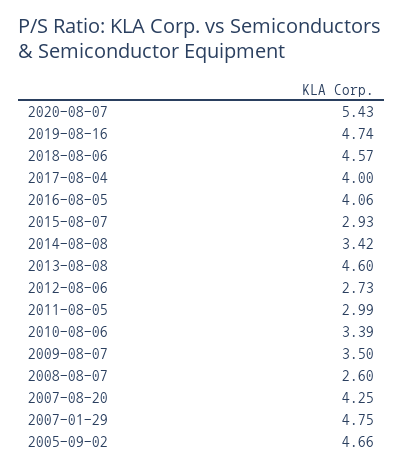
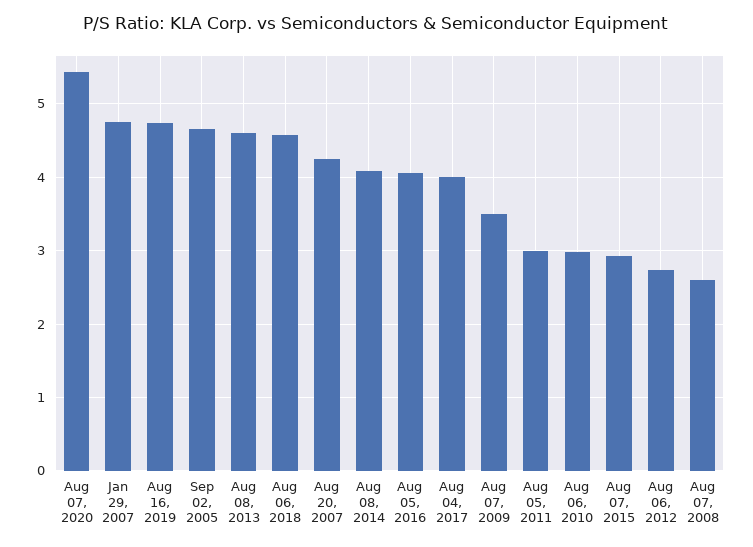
2014-08-08: 3.42 -> 4.1
2010-08-06: 3.39 -> 3

